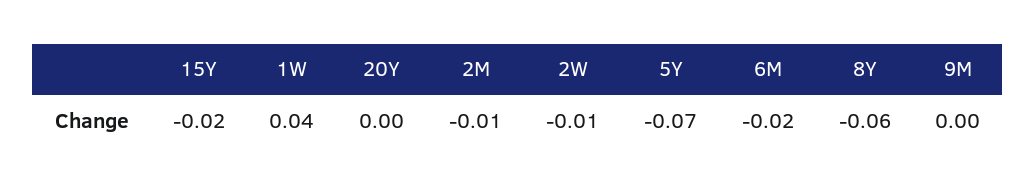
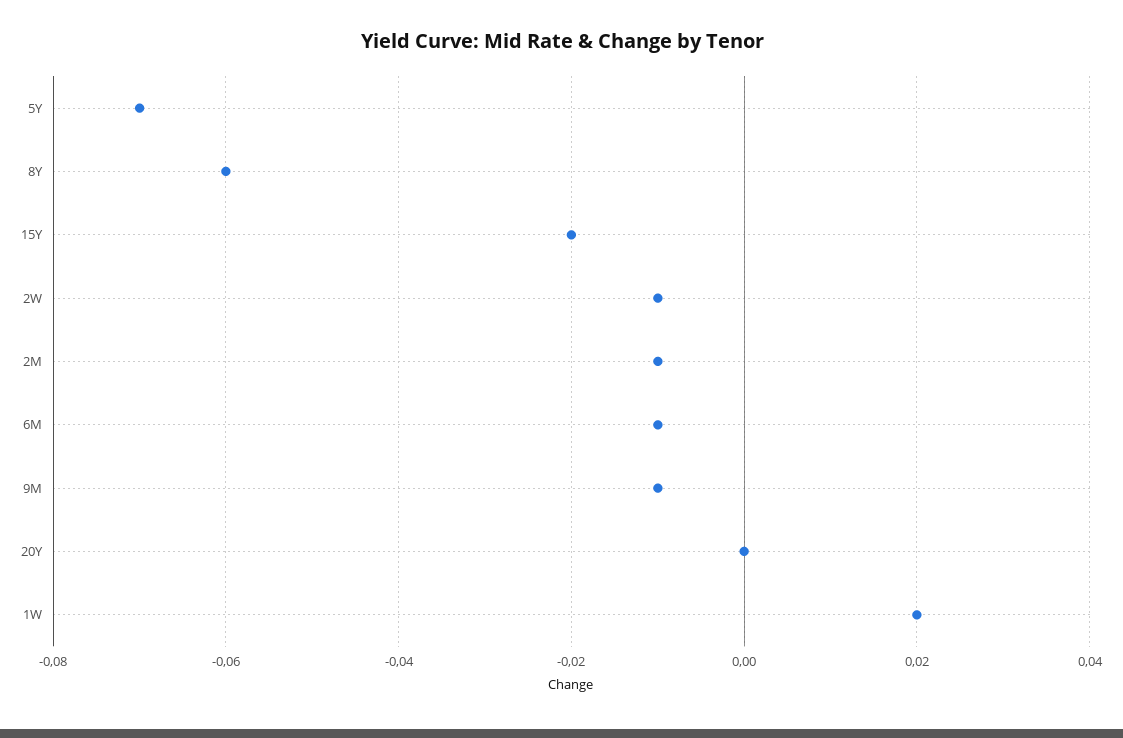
1W: 0.04 -> 0.02
6M: -0.02 -> -0.01
9M: 0 -> -0.01

